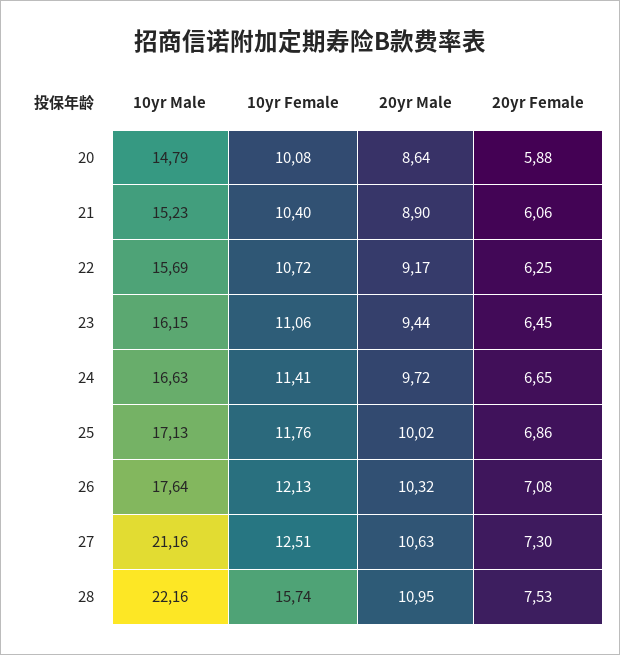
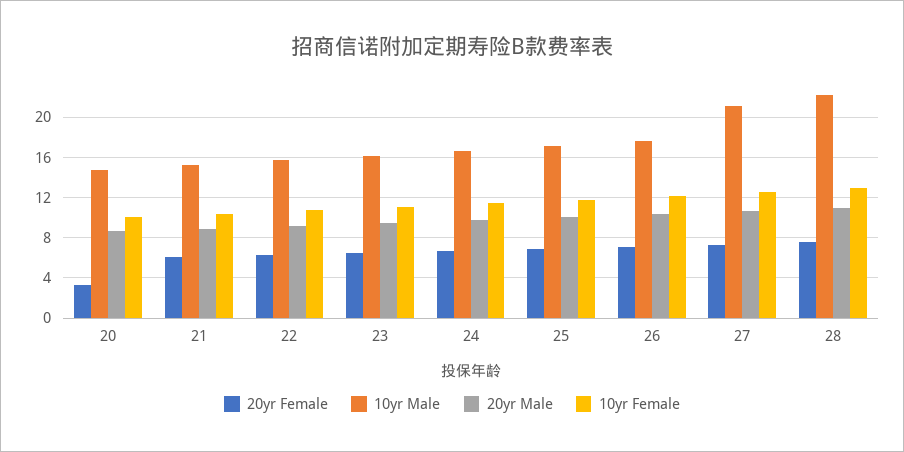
20yr Female, 20: 5.88 -> 3
10yr Female, 28: 15.74 -> 13

